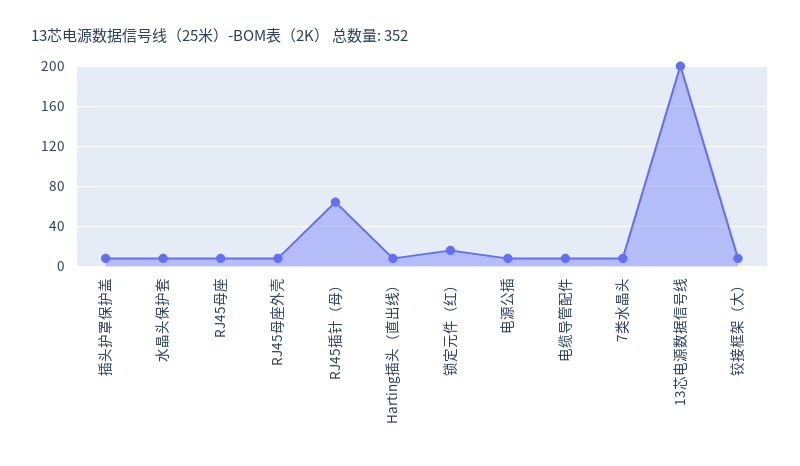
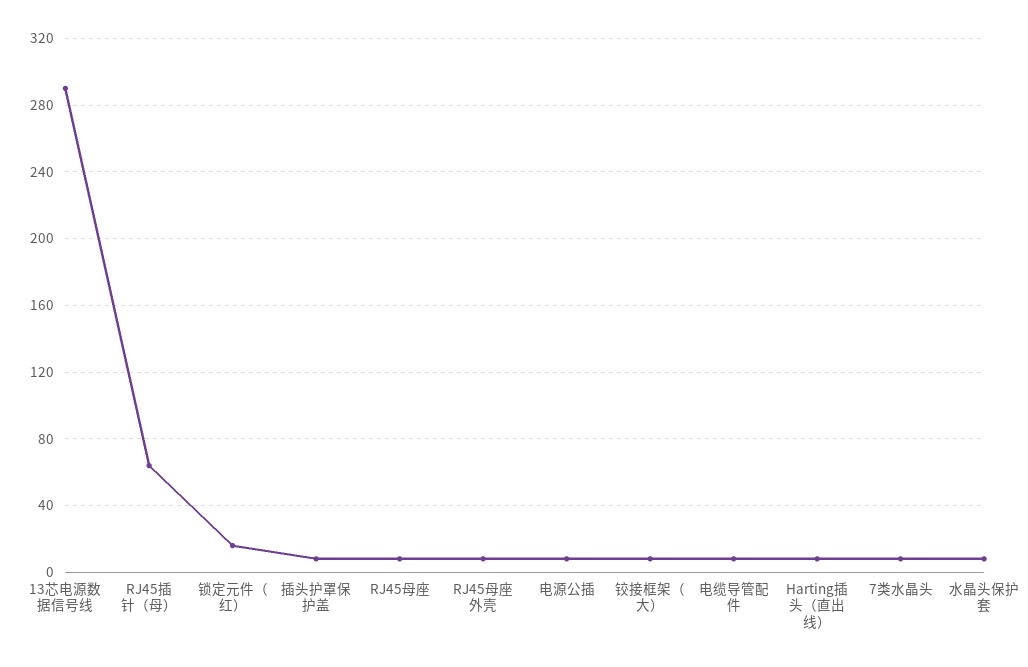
13芯电源数据信号线: 200 -> 290

